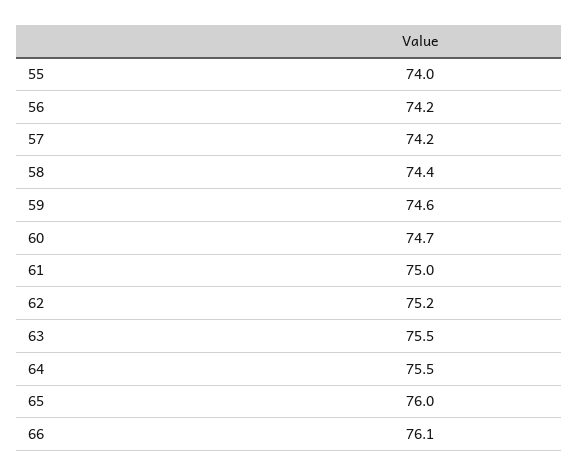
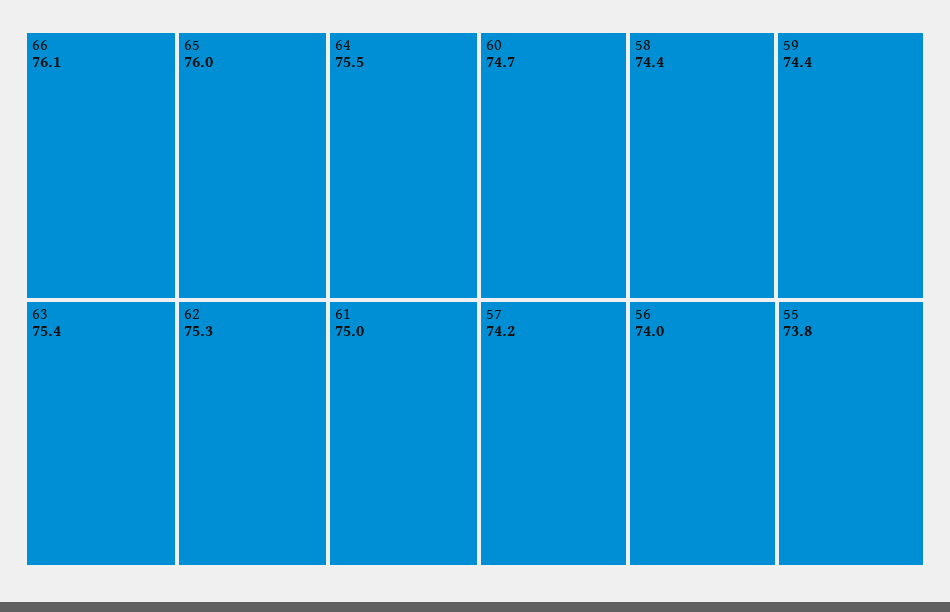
55: 74 -> 73.8
56: 74.2 -> 74
59: 74.6 -> 74.4
62: 75.2 -> 75.3
63: 75.5 -> 75.4

